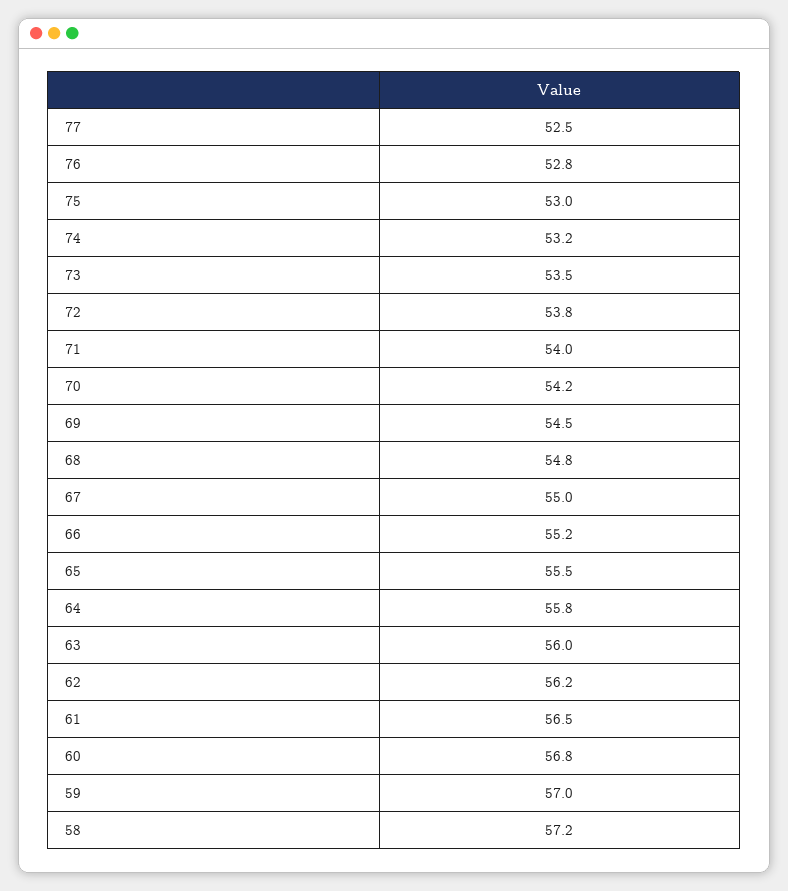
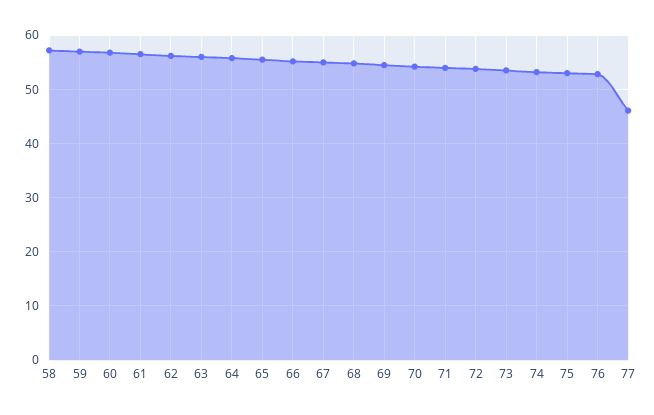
77: 52.5 -> 46

